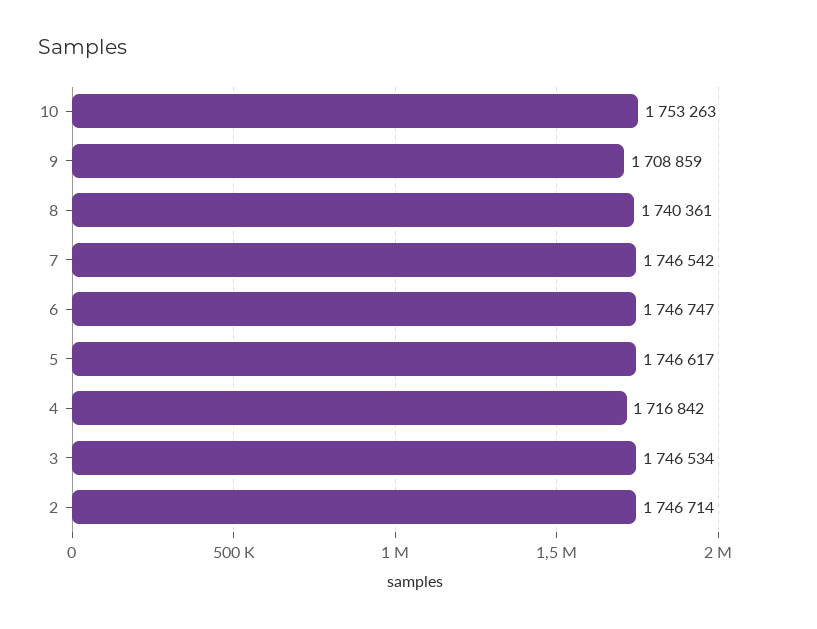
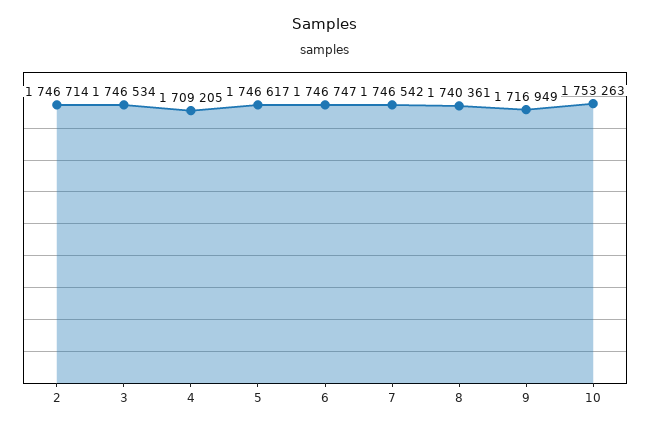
9: 1708859 -> 1716949
4: 1716842 -> 1709205

